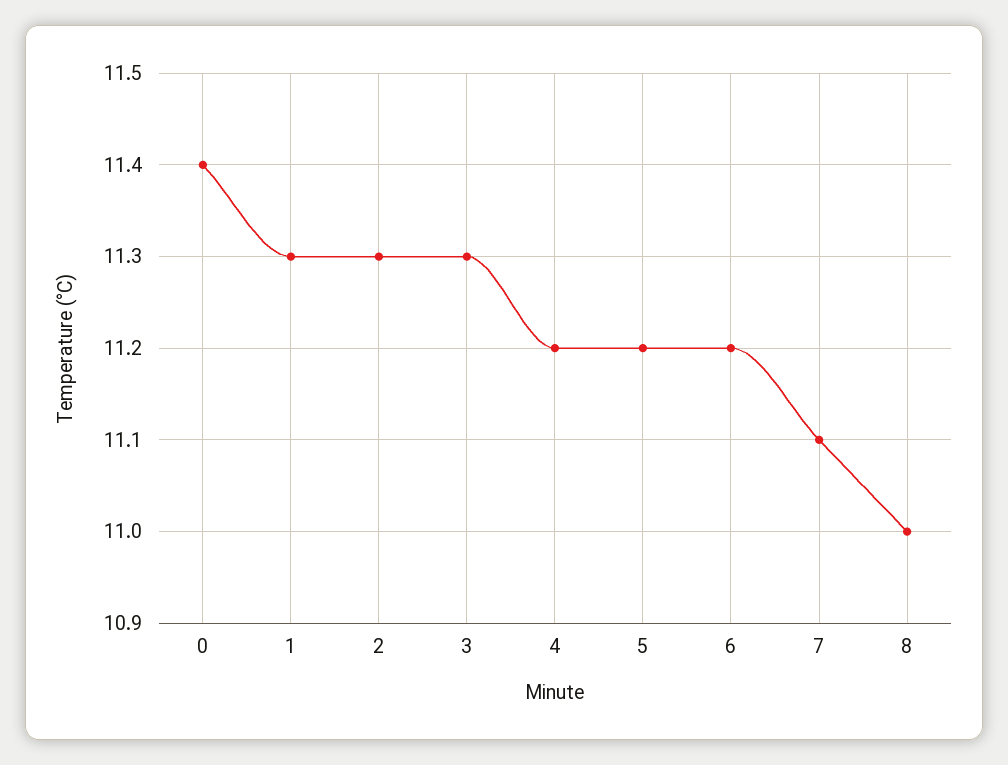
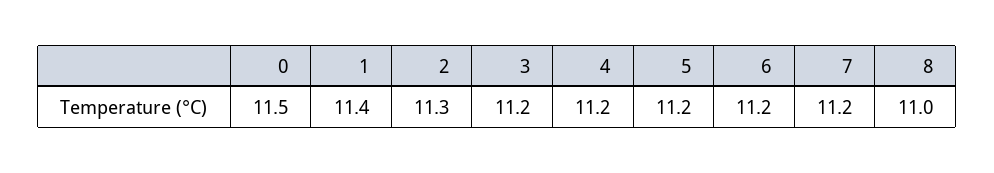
0: 11.4 -> 11.5
1: 11.3 -> 11.4
3: 11.3 -> 11.2
7: 11.1 -> 11.2

